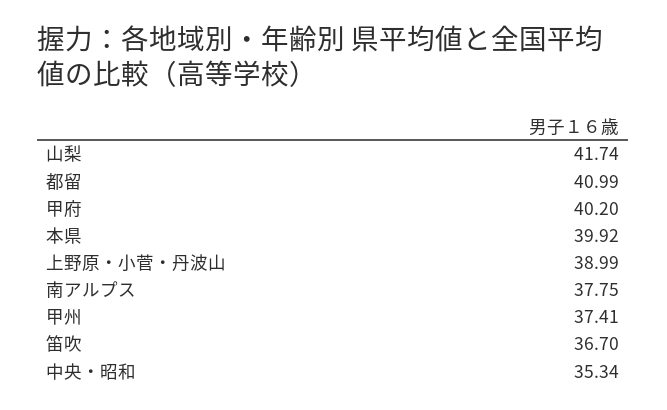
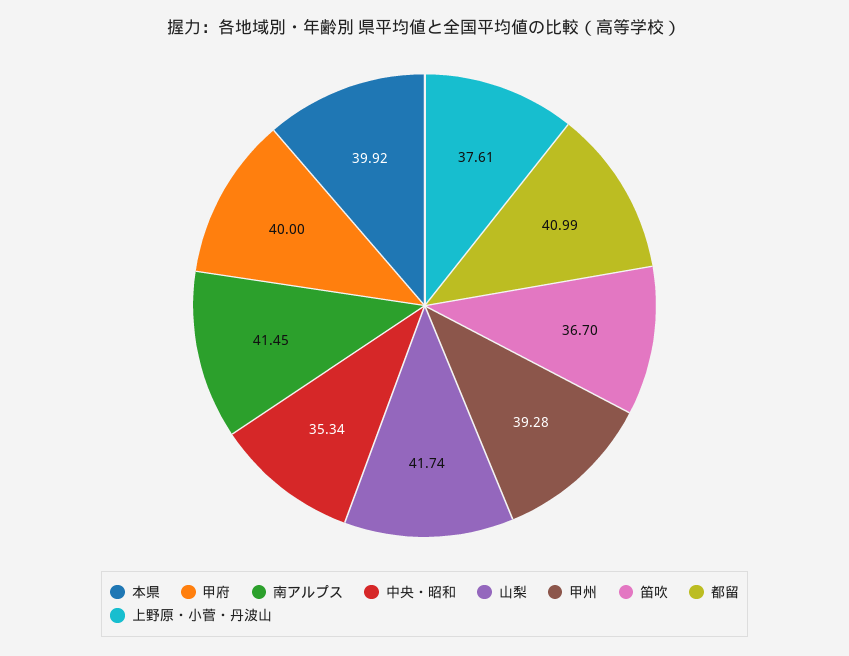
甲府: 40.2 -> 40
上野原・小菅・丹波山: 38.99 -> 37.61
南アルプス: 37.75 -> 41.45
甲州: 37.41 -> 39.28

